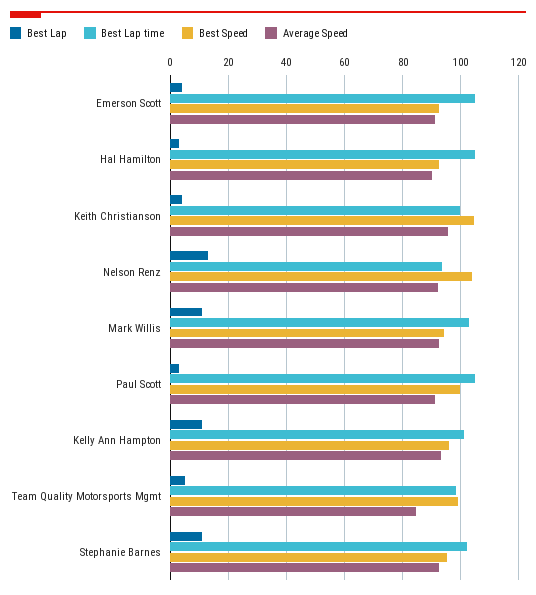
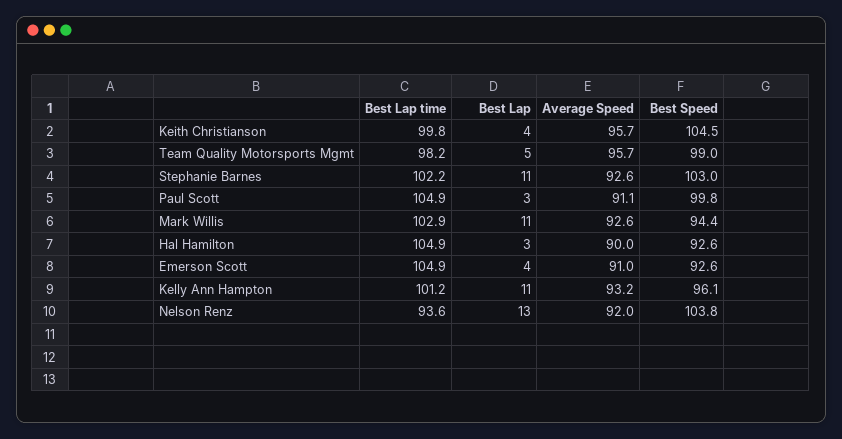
Average Speed, Team Quality Motorsports Mgmt: 85 -> 95.7
Best Speed, Stephanie Barnes: 95 -> 103

